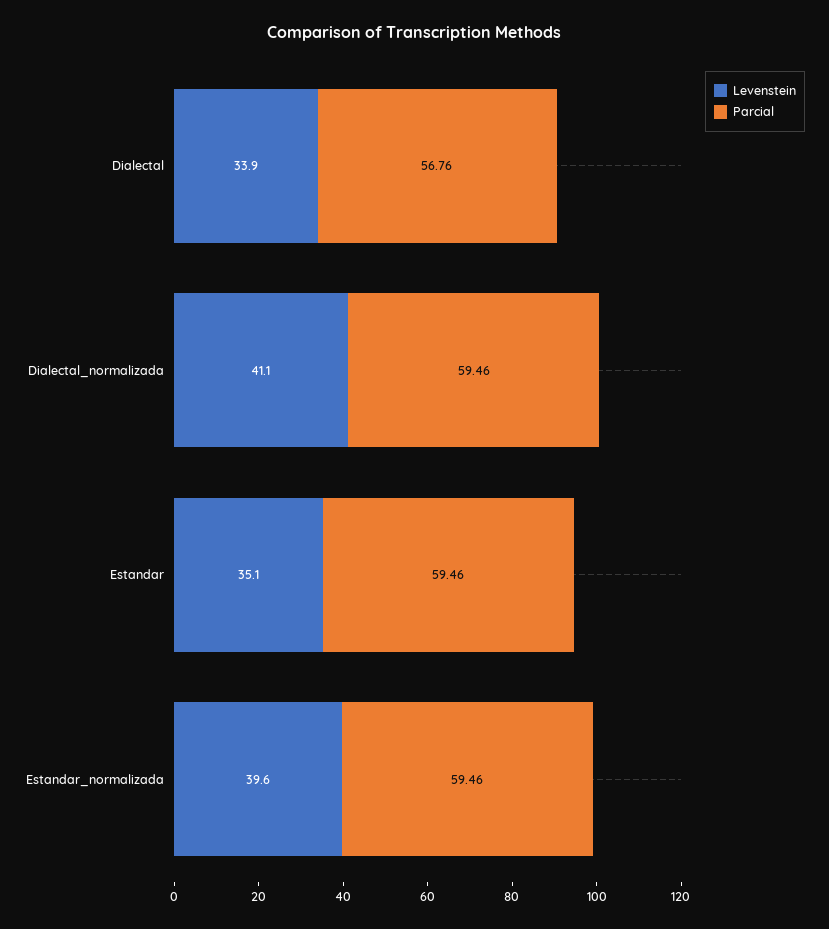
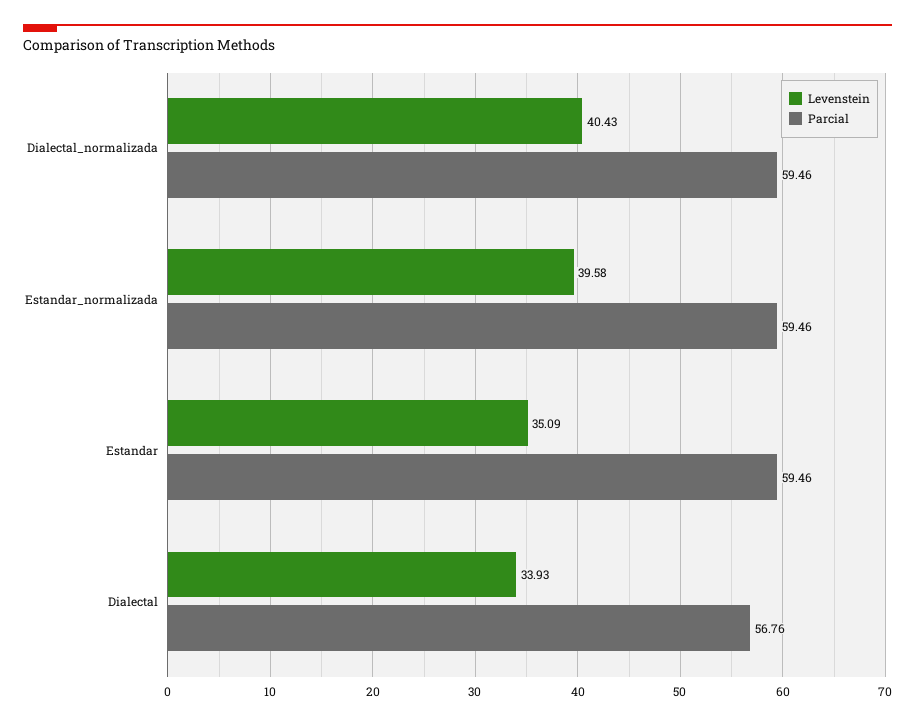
Levenstein, Dialectal_normalizada: 41.1 -> 40.43

